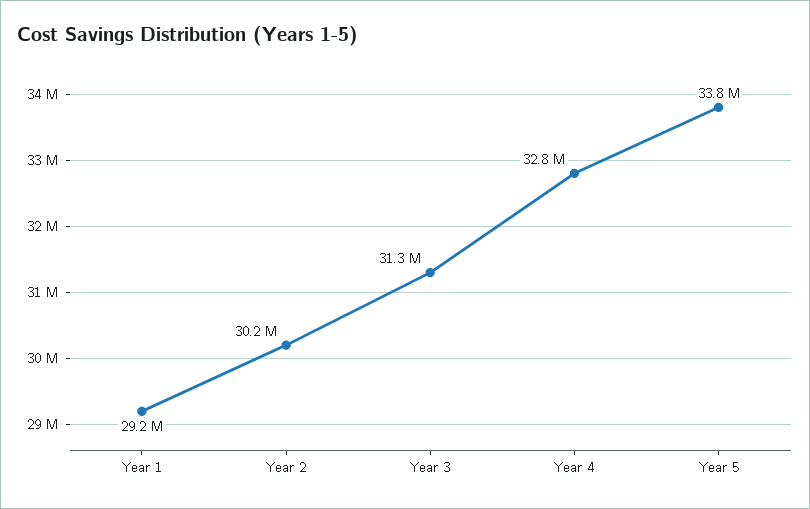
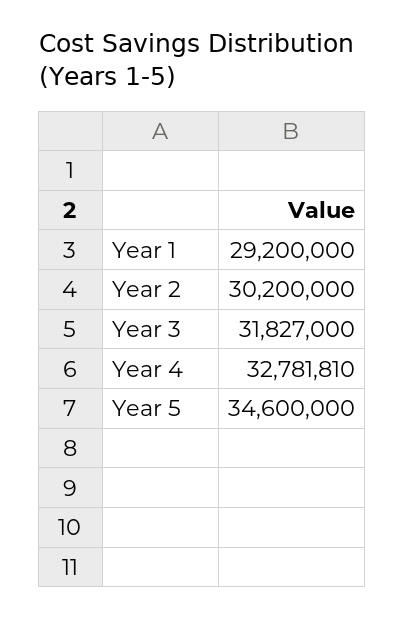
Year 3: 31300000 -> 31827000
Year 5: 33800000 -> 34600000

